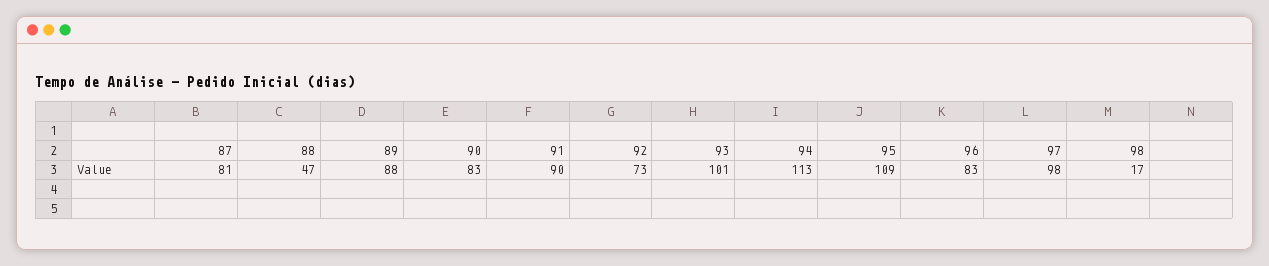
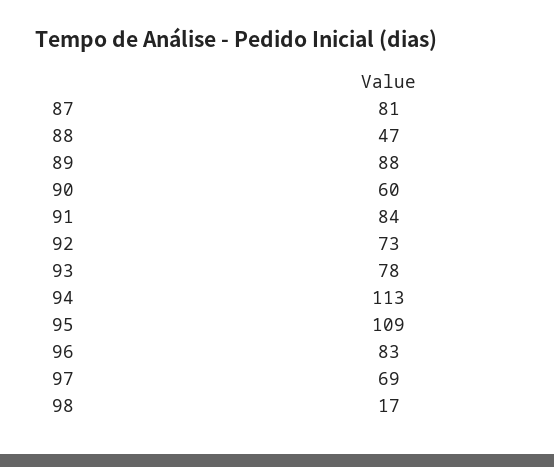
90: 83 -> 60
91: 90 -> 84
93: 101 -> 78
97: 98 -> 69

